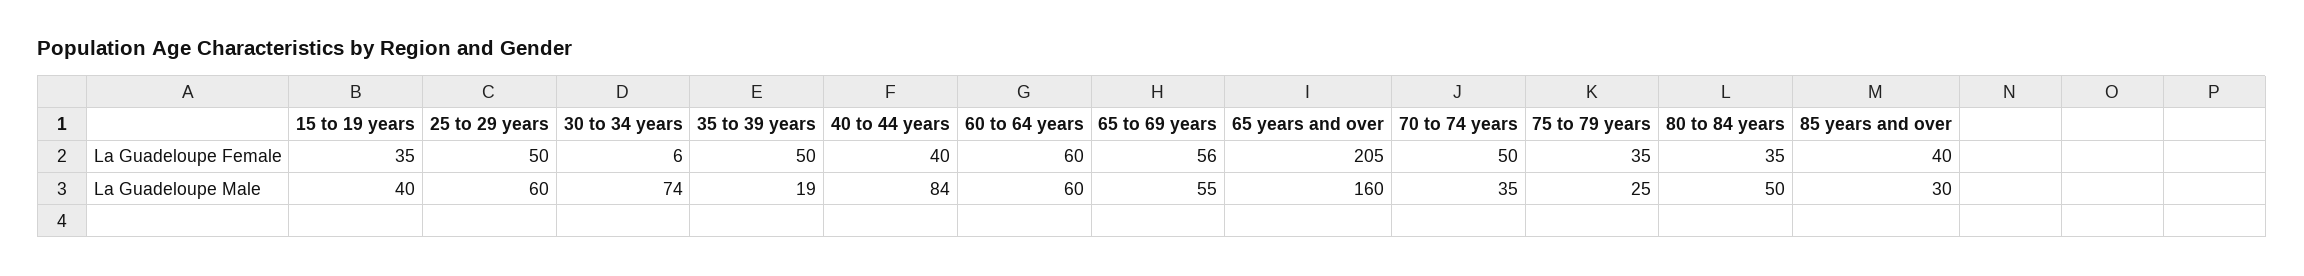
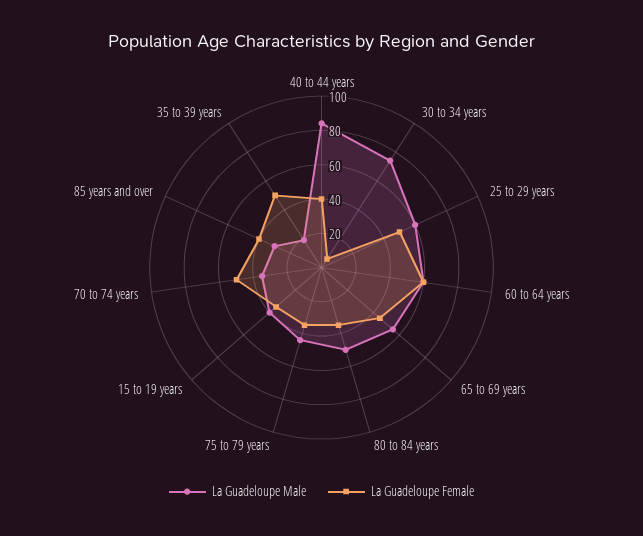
La Guadeloupe Female, 65 to 69 years: 56 -> 45
La Guadeloupe Female, 65 years and over: 205 -> none
La Guadeloupe Male, 65 years and over: 160 -> none
La Guadeloupe Male, 75 to 79 years: 25 -> 45

